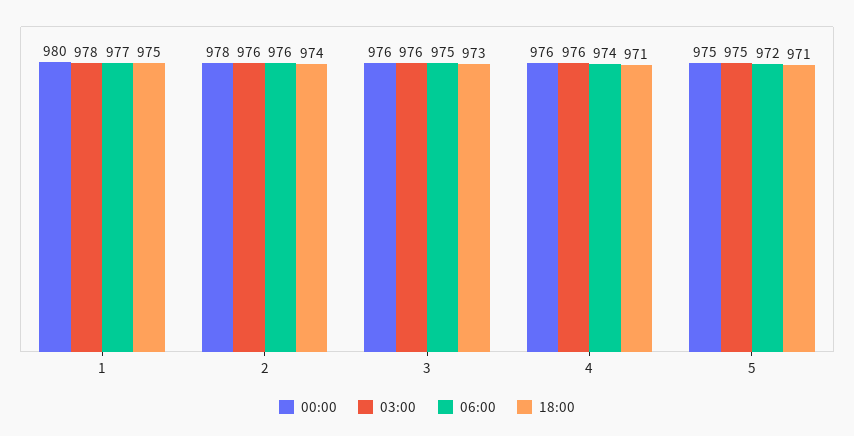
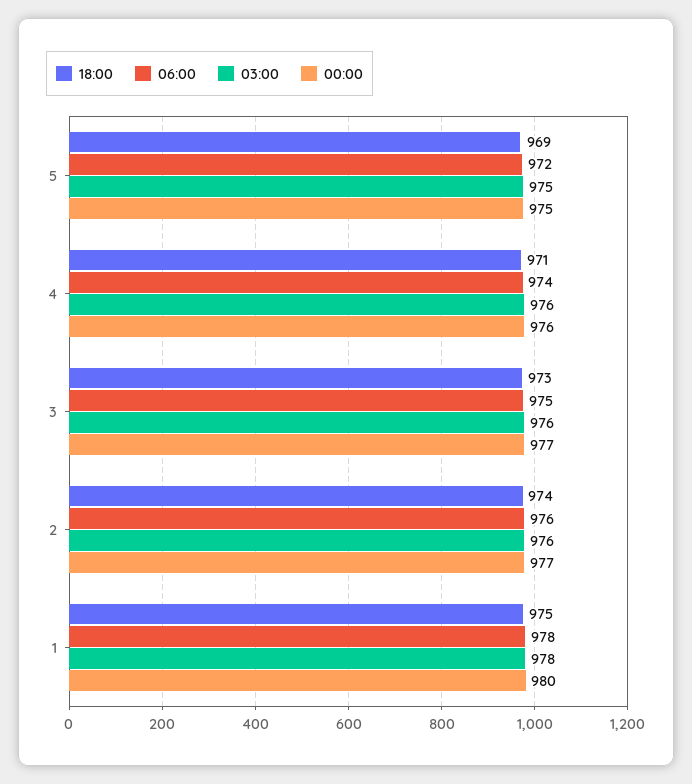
06:00, 1: 977 -> 978
00:00, 2: 978 -> 977
00:00, 3: 976 -> 977
18:00, 5: 971 -> 969

